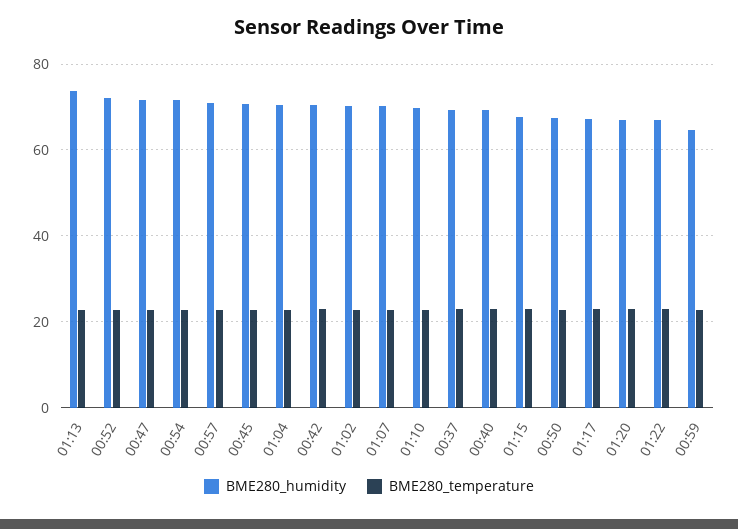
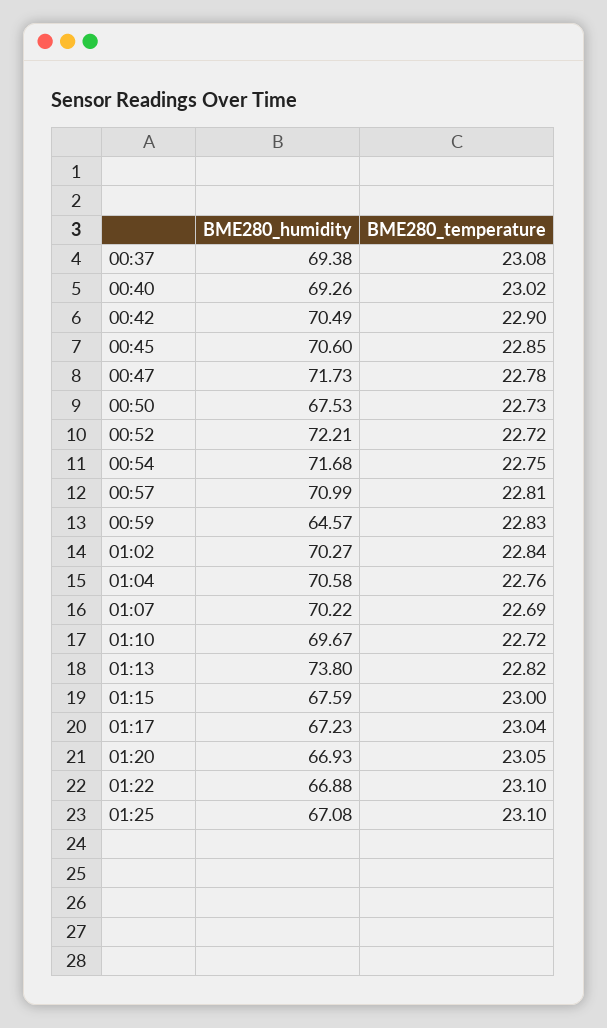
BME280_humidity, 01:25: none -> 67.08
BME280_temperature, 01:25: none -> 23.1

